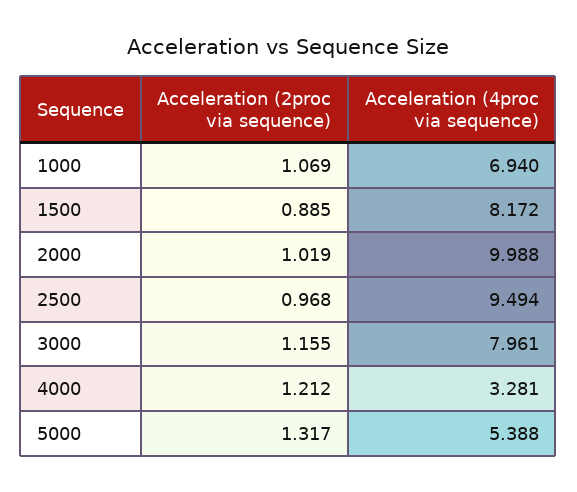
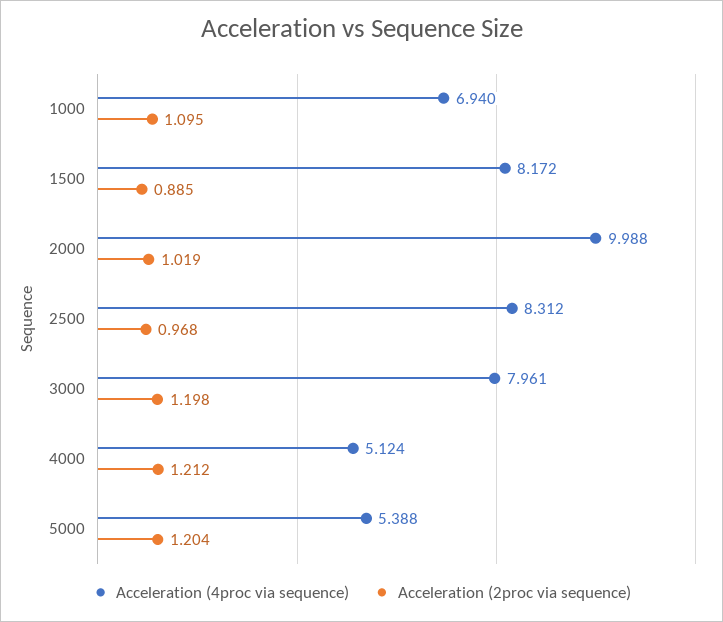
Acceleration (2proc via sequence), 1000: 1.069 -> 1.095
Acceleration (4proc via sequence), 2500: 9.494 -> 8.312
Acceleration (2proc via sequence), 3000: 1.155 -> 1.198
Acceleration (4proc via sequence), 4000: 3.281 -> 5.124
Acceleration (2proc via sequence), 5000: 1.317 -> 1.204

